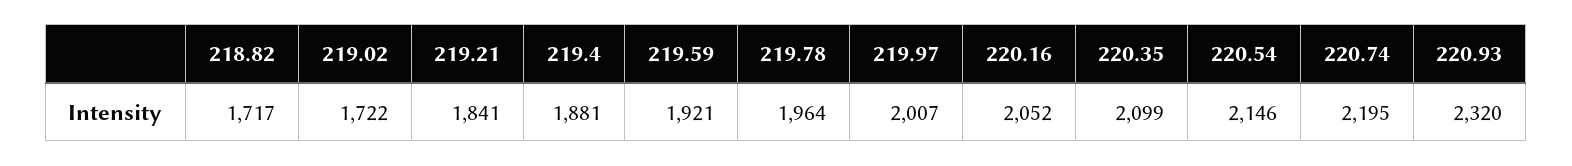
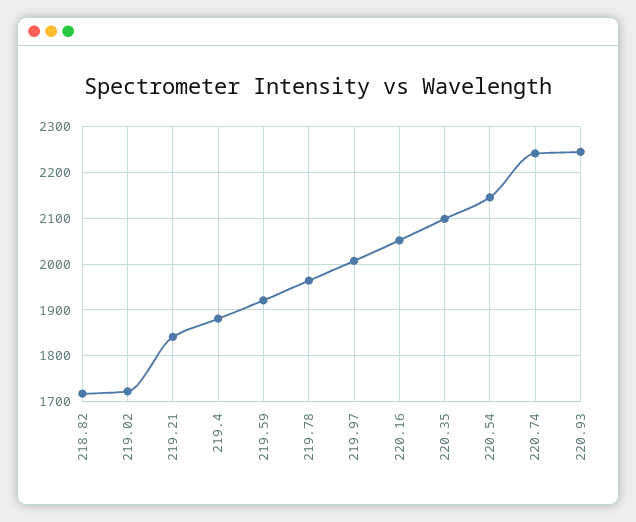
220.74: 2195 -> 2240
220.93: 2320 -> 2240

